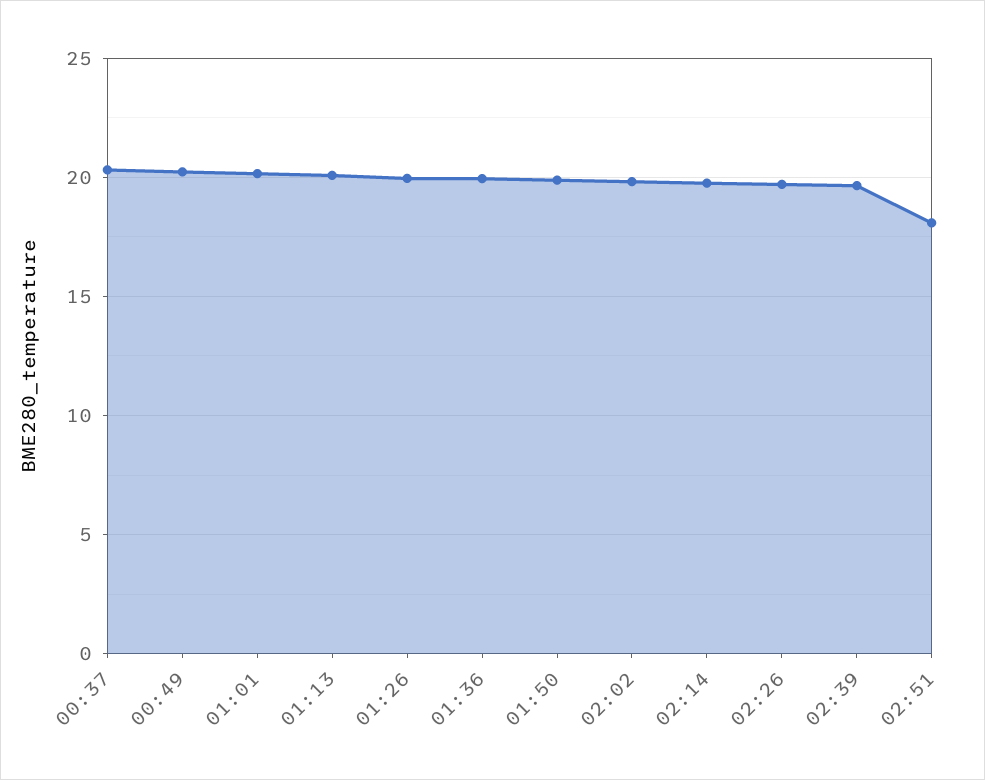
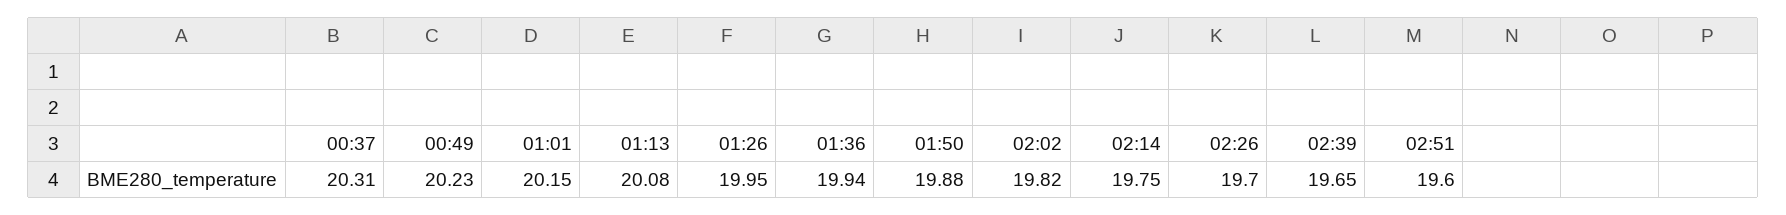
02:51: 18 -> 19.6

